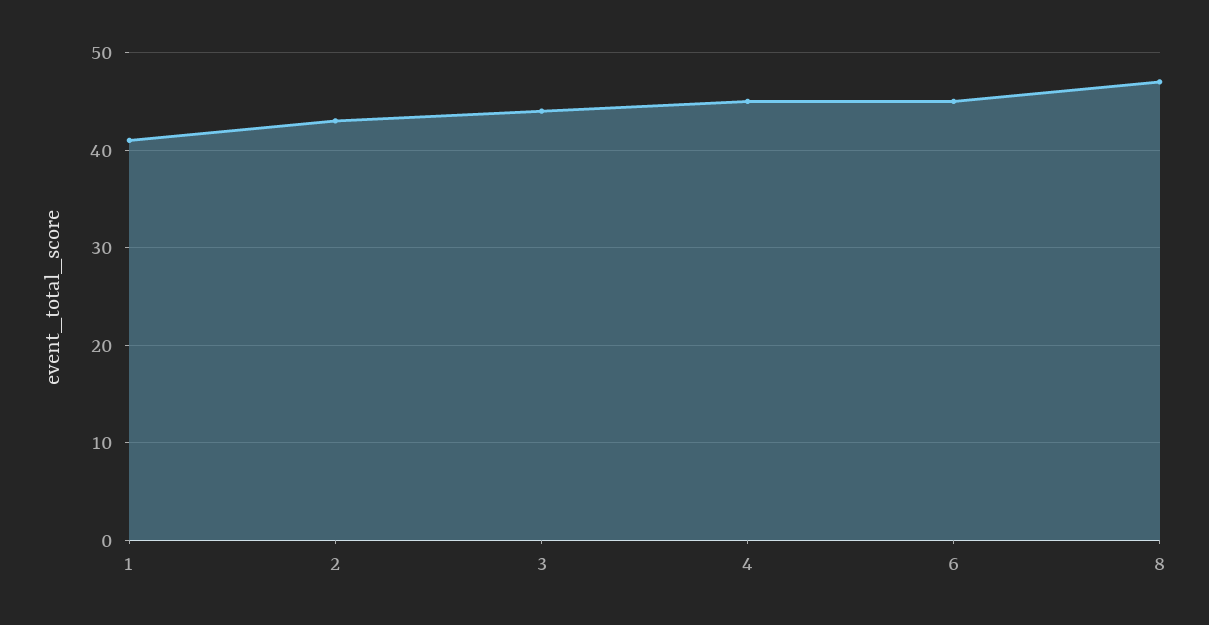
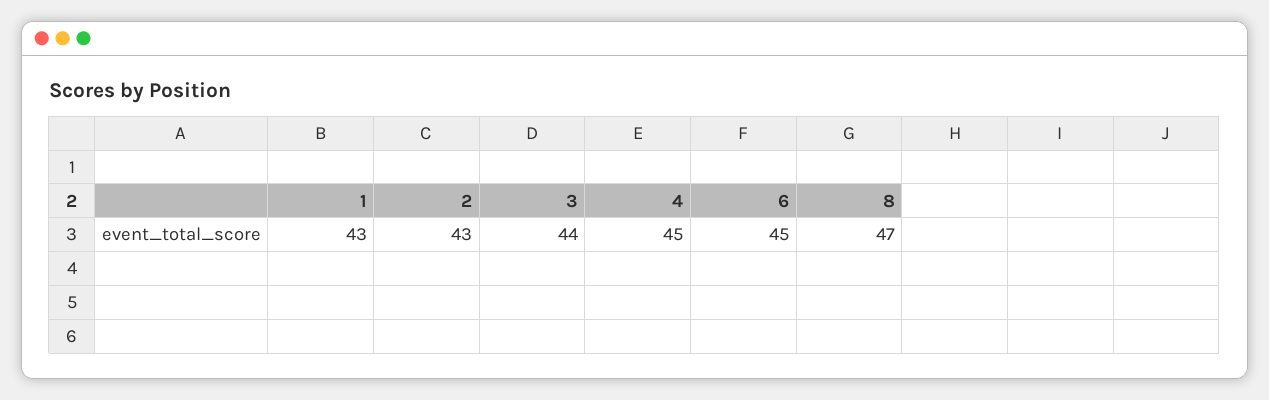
1: 41 -> 43

